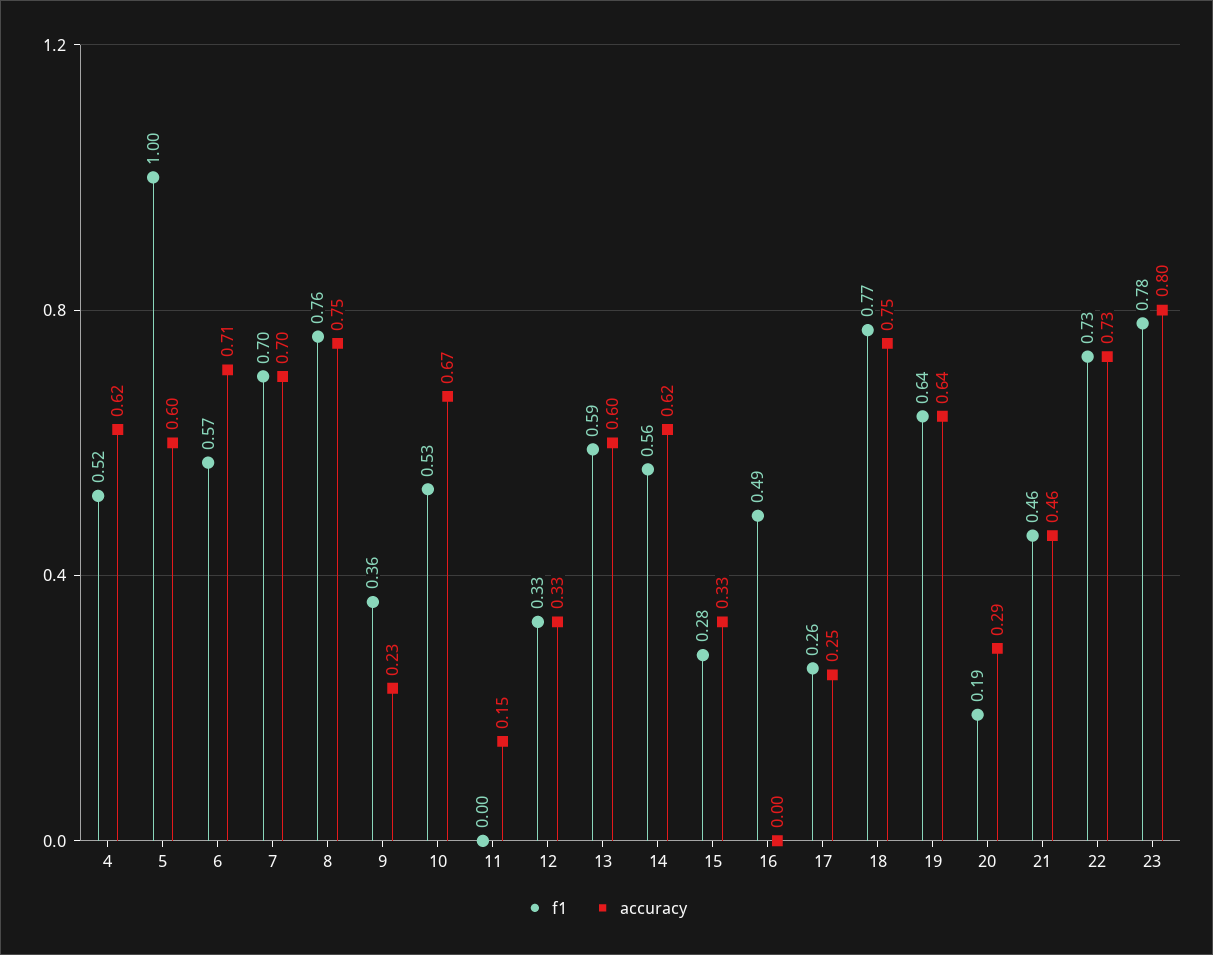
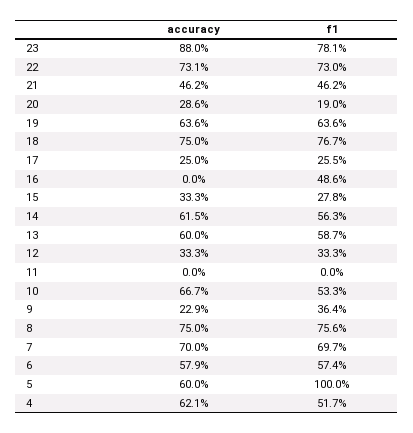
accuracy, 6: 0.71 -> 0.579
accuracy, 11: 0.15 -> 0
accuracy, 23: 0.8 -> 0.88

